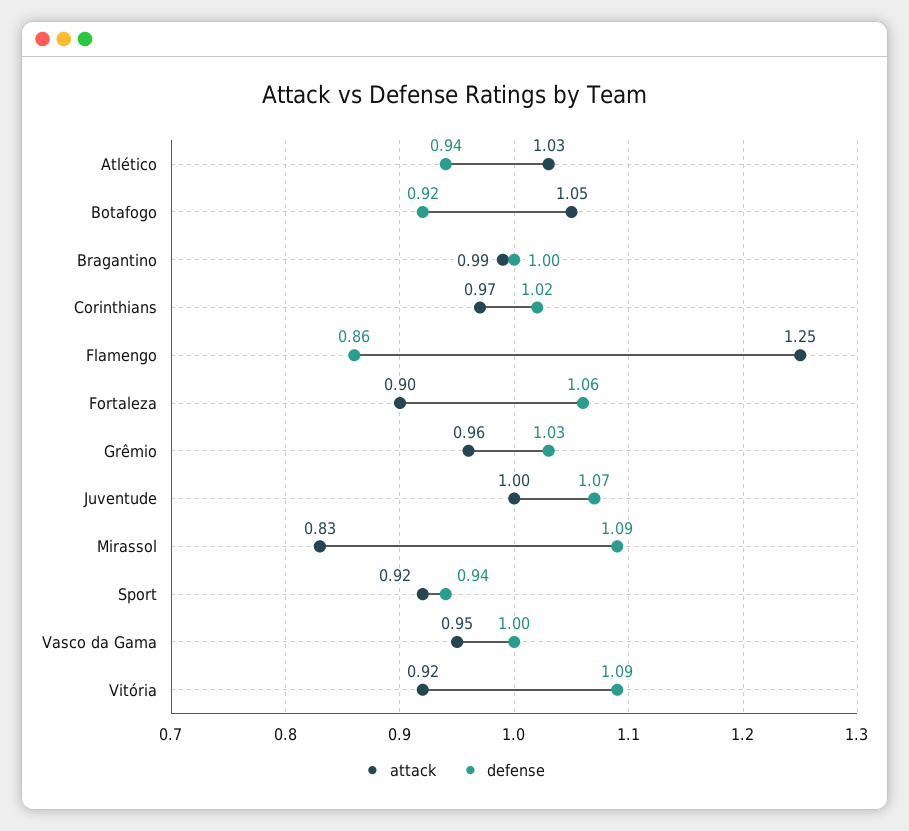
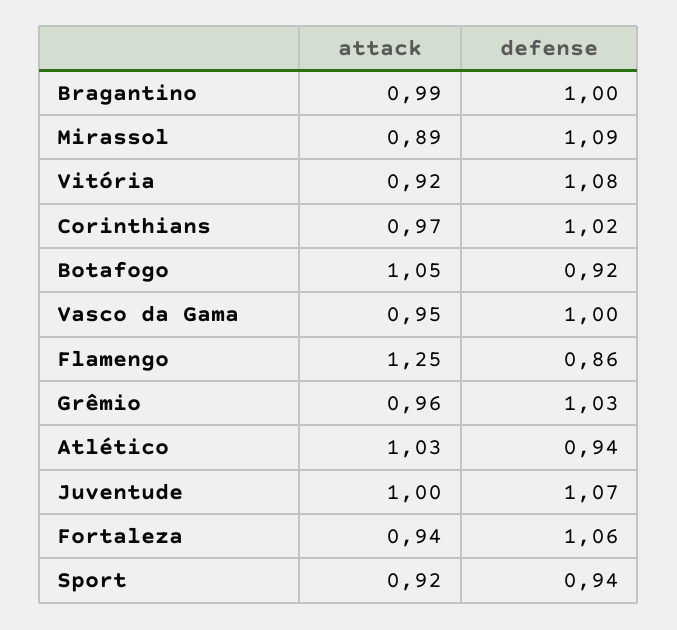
attack, Fortaleza: 0.9 -> 0.94
attack, Mirassol: 0.83 -> 0.89
defense, Vitória: 1.09 -> 1.08

